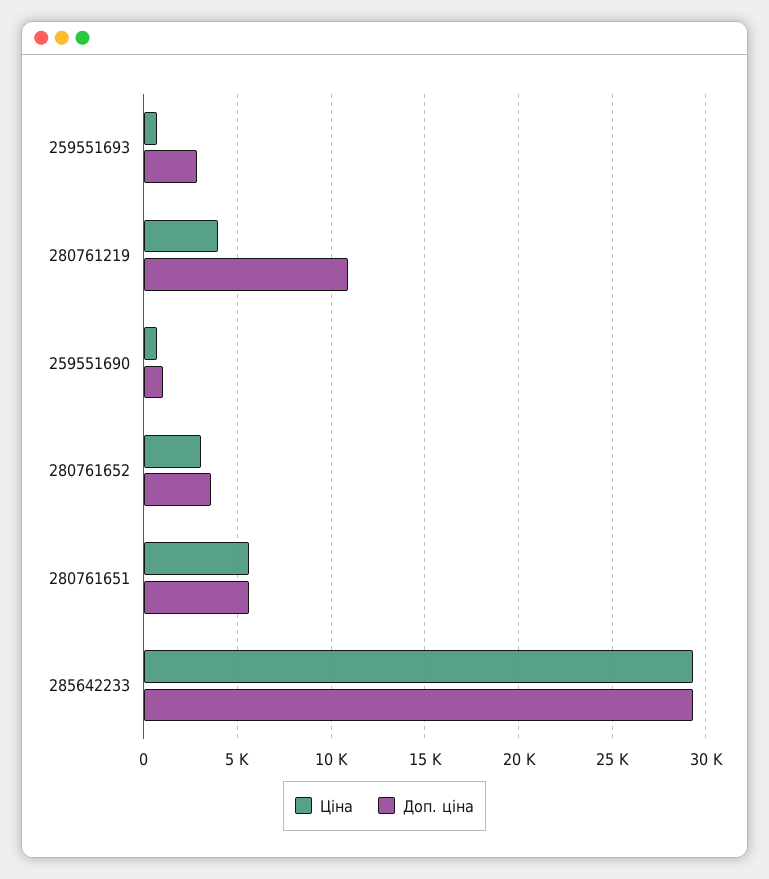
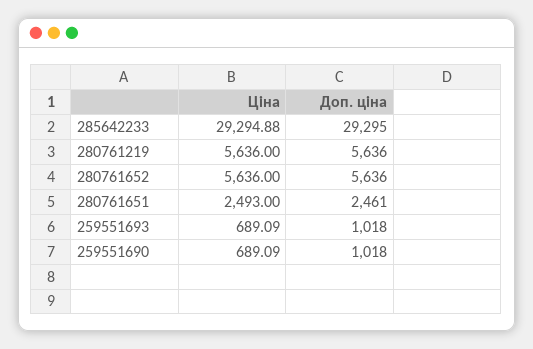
Доп. ціна, 259551693: 3000 -> 1018
Ціна, 280761219: 4000 -> 5636
Доп. ціна, 280761219: 11000 -> 5636
Ціна, 280761652: 3000 -> 5636
Доп. ціна, 280761652: 3500 -> 5636
Ціна, 280761651: 5500 -> 2493
Доп. ціна, 280761651: 5500 -> 2461

